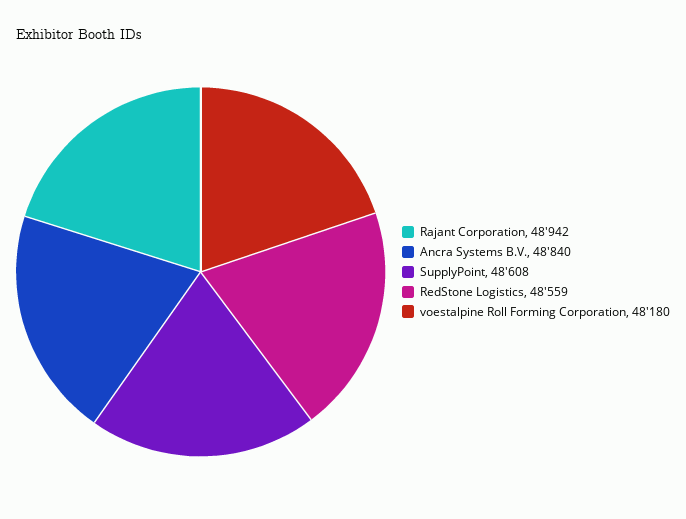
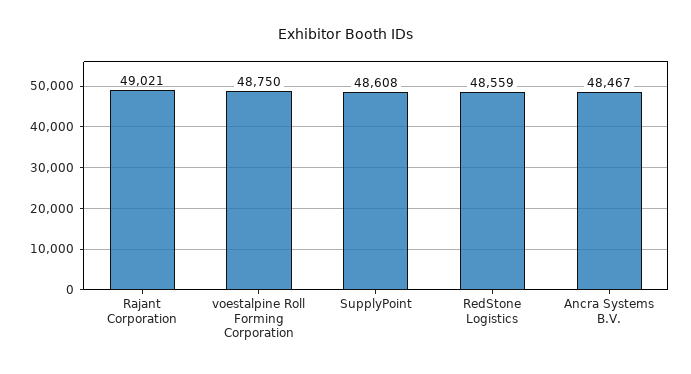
Rajant Corporation: 48942 -> 49021
Ancra Systems B.V.: 48840 -> 48467
voestalpine Roll Forming Corporation: 48180 -> 48750

